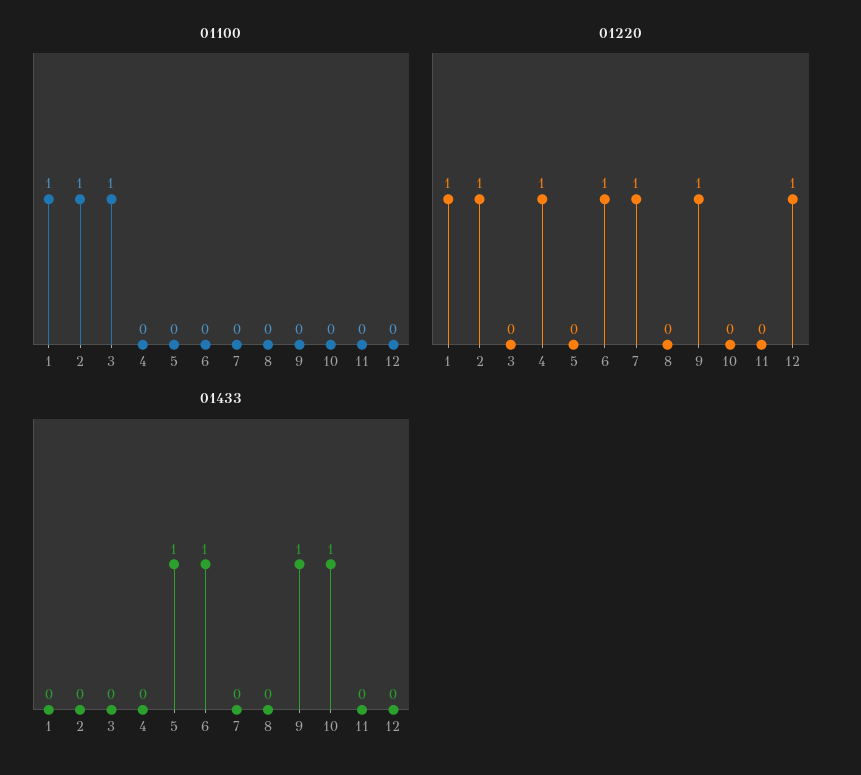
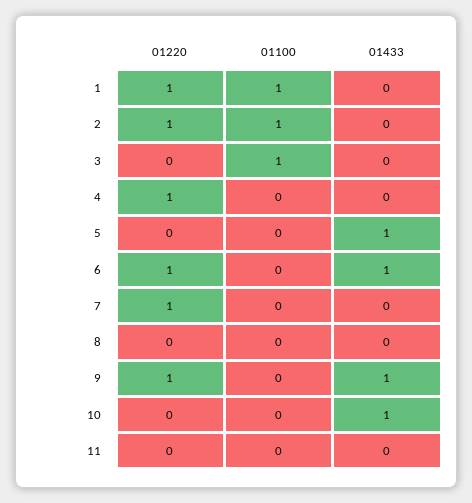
01100, 12: 0 -> none
01220, 12: 1 -> none
01433, 12: 0 -> none

